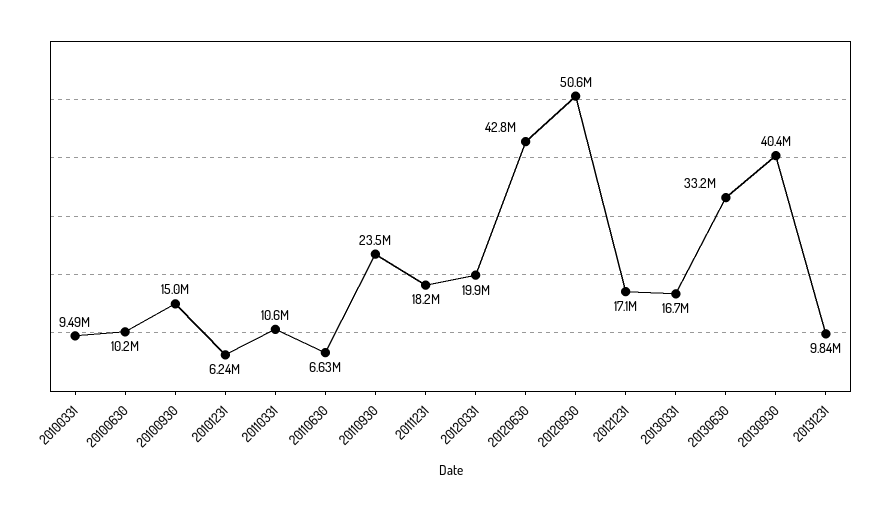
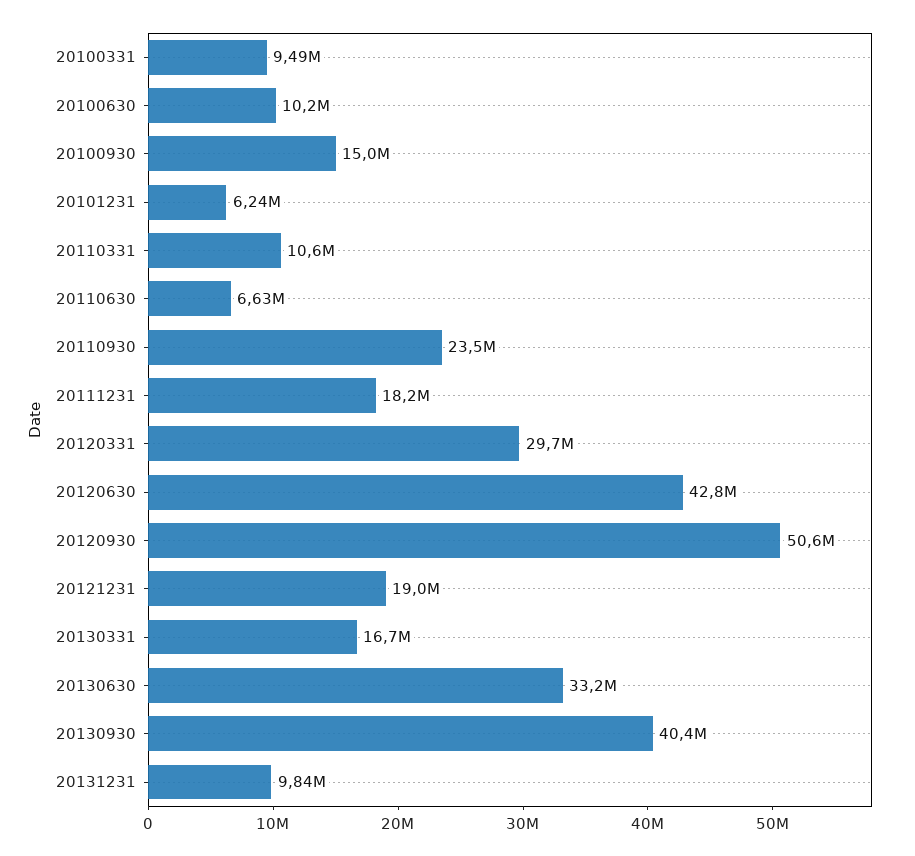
20120331: 19900000 -> 29700000
20121231: 17100000 -> 19000000

